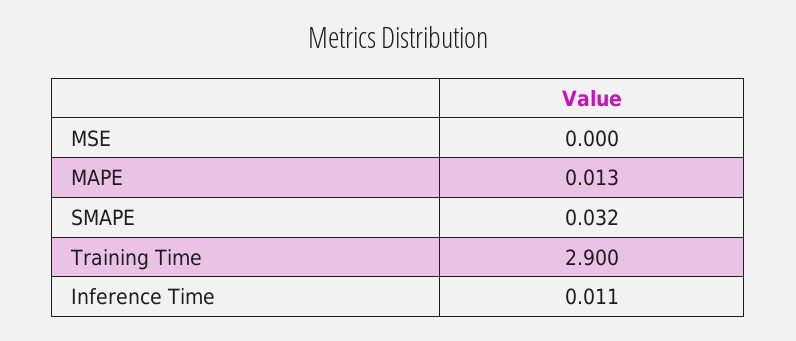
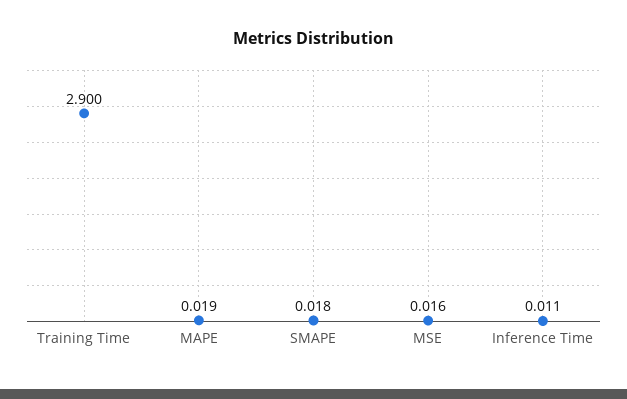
MSE: 0 -> 0.016
MAPE: 0.013 -> 0.019
SMAPE: 0.032 -> 0.018

